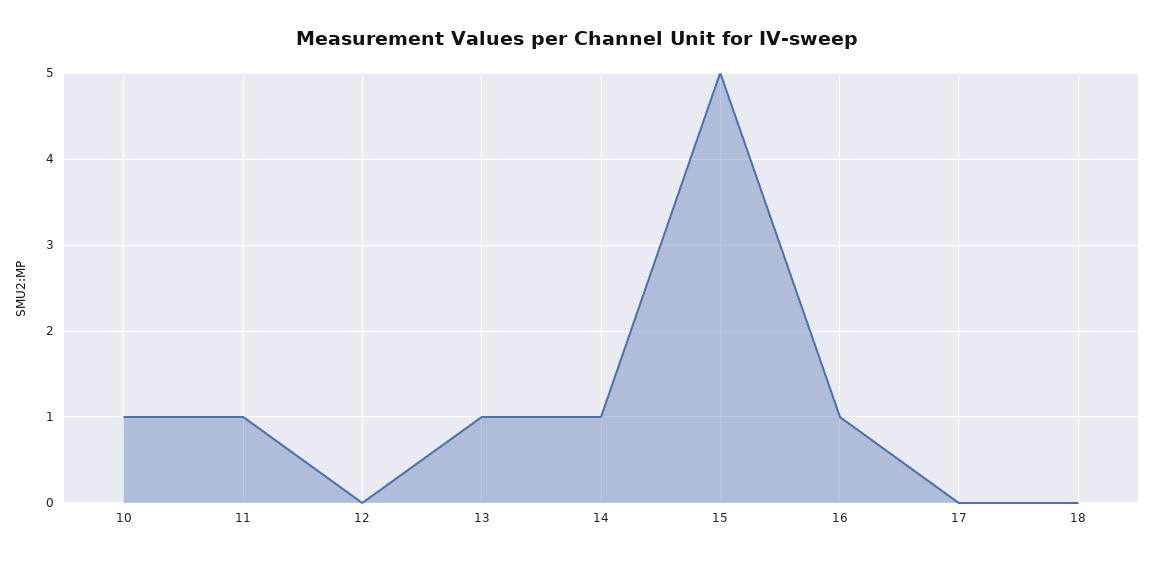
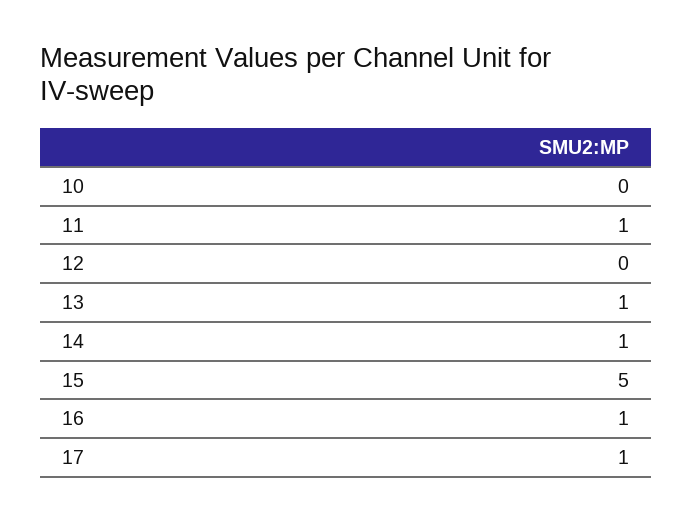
10: 1 -> 0
17: 0 -> 1
18: 0 -> none

